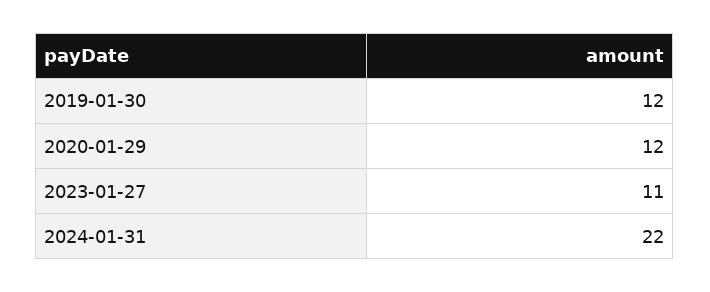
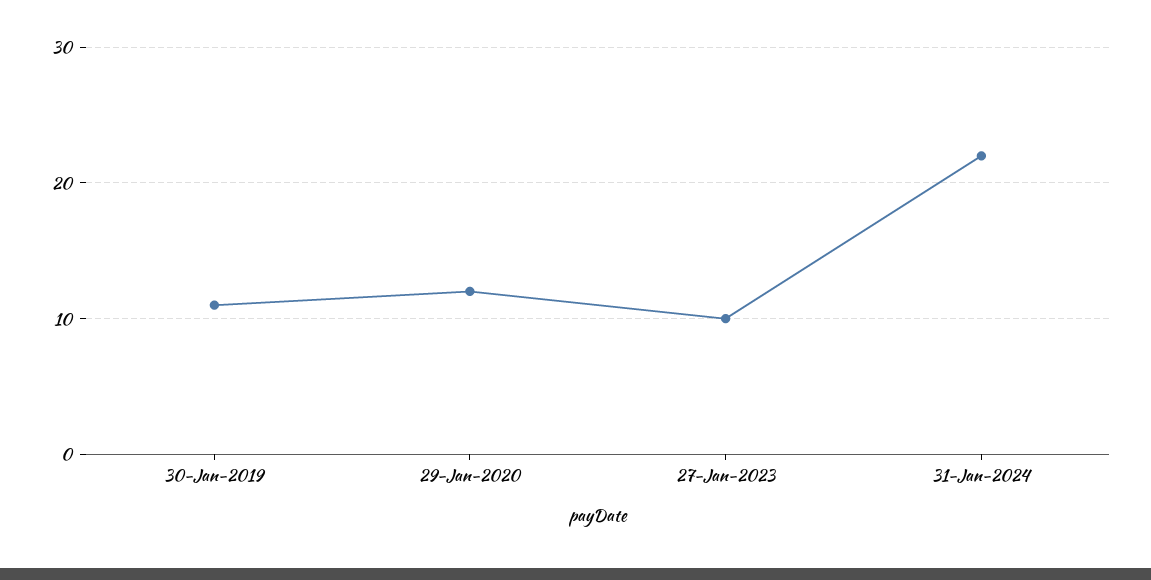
2019-01-30: 12 -> 11
2023-01-27: 11 -> 10

